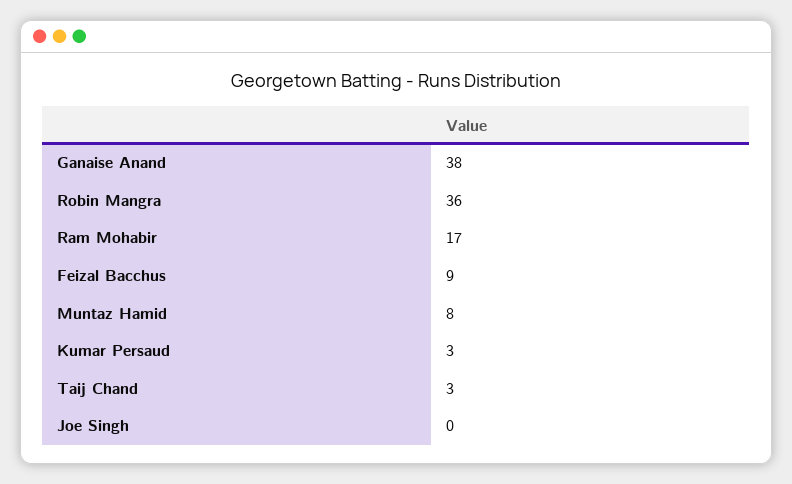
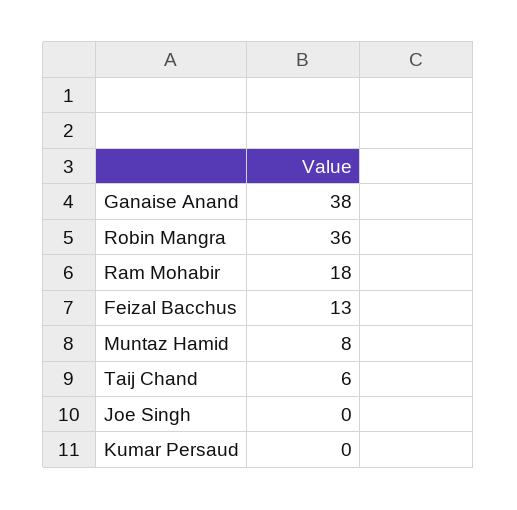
Ram Mohabir: 17 -> 18
Feizal Bacchus: 9 -> 13
Kumar Persaud: 3 -> 0
Taij Chand: 3 -> 6

